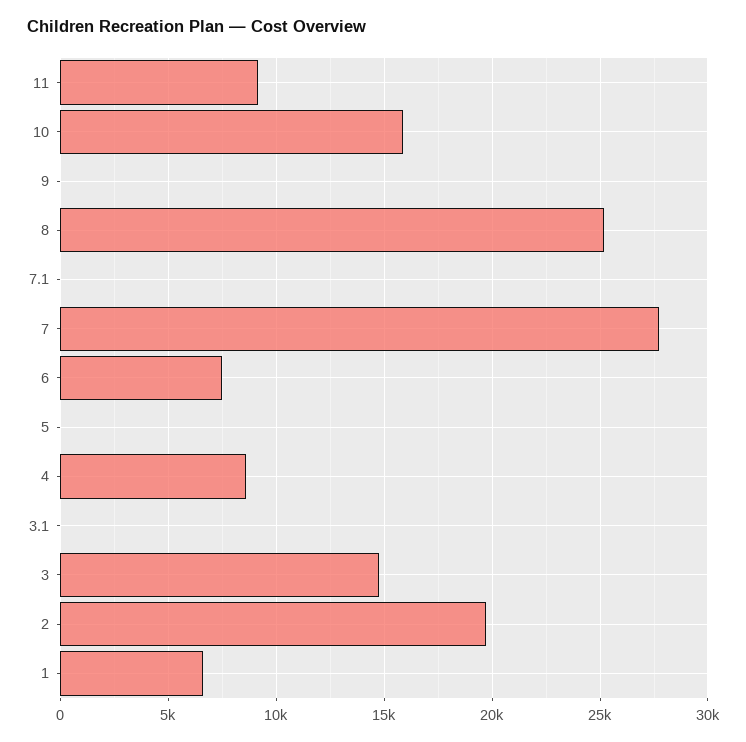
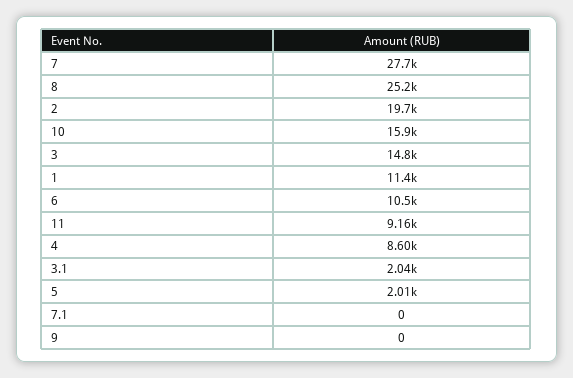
6: 7500 -> 10500
5: 0 -> 2010
3.1: 0 -> 2040
1: 6500 -> 11400

